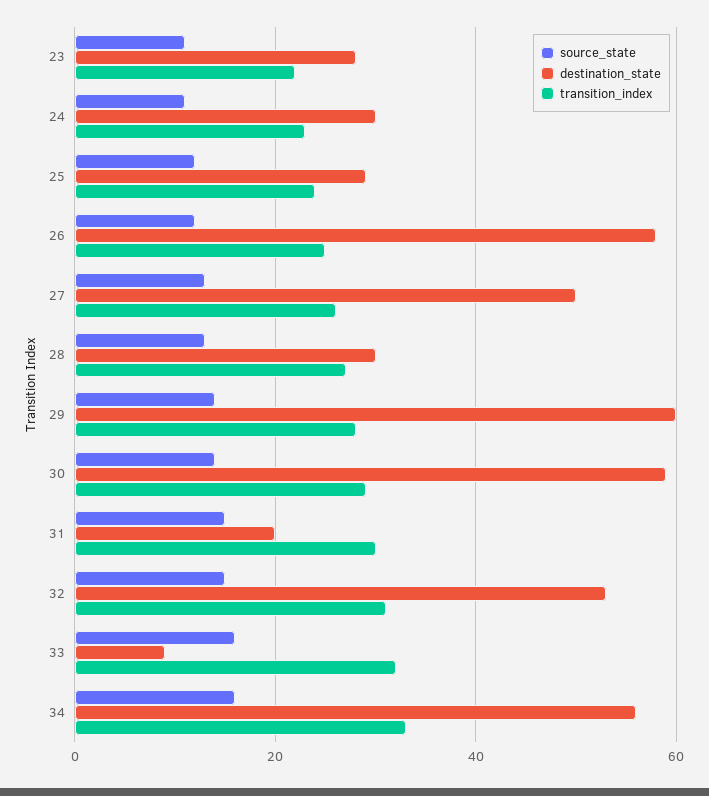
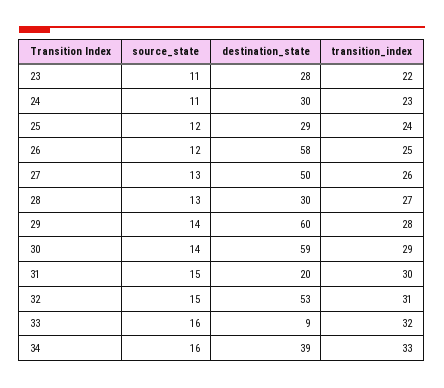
destination_state, 34: 55 -> 39

